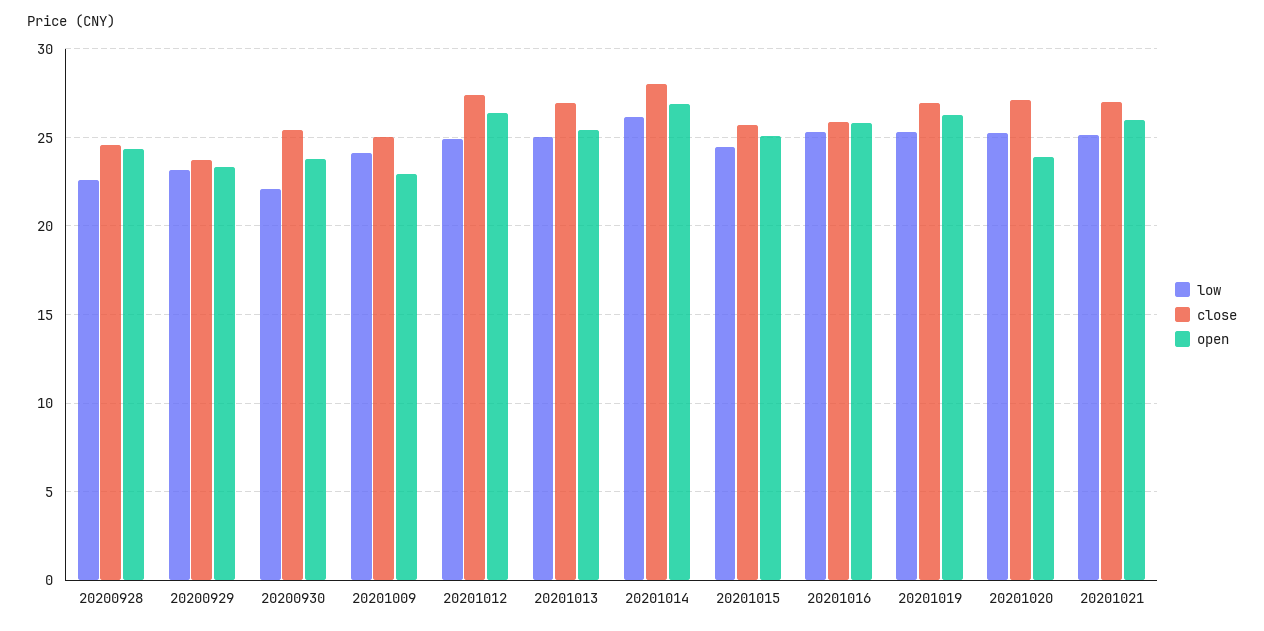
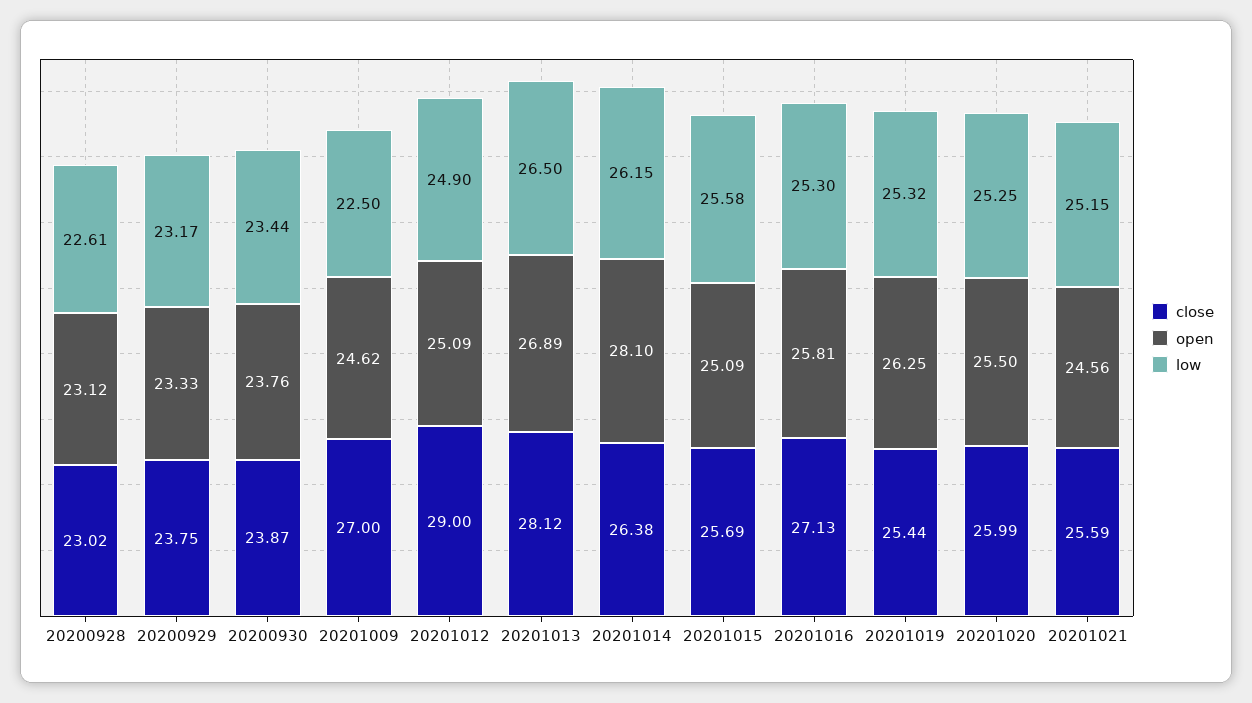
close, 20200928: 24.5 -> 23.02
open, 20200928: 24.5 -> 23.12
low, 20200930: 22 -> 23.44
close, 20200930: 25.5 -> 23.87
low, 20201009: 24 -> 22.5
close, 20201009: 25 -> 27
open, 20201009: 23 -> 24.62
close, 20201012: 27.5 -> 29
open, 20201012: 26.5 -> 25.09
low, 20201013: 25 -> 26.5
close, 20201013: 27 -> 28.12
open, 20201013: 25.5 -> 26.89
close, 20201014: 28 -> 26.38
open, 20201014: 27 -> 28.1
low, 20201015: 24.5 -> 25.58
close, 20201016: 26 -> 27.13
close, 20201019: 27 -> 25.44
close, 20201020: 27 -> 25.99
open, 20201020: 24 -> 25.5
close, 20201021: 27 -> 25.59
open, 20201021: 26 -> 24.56

